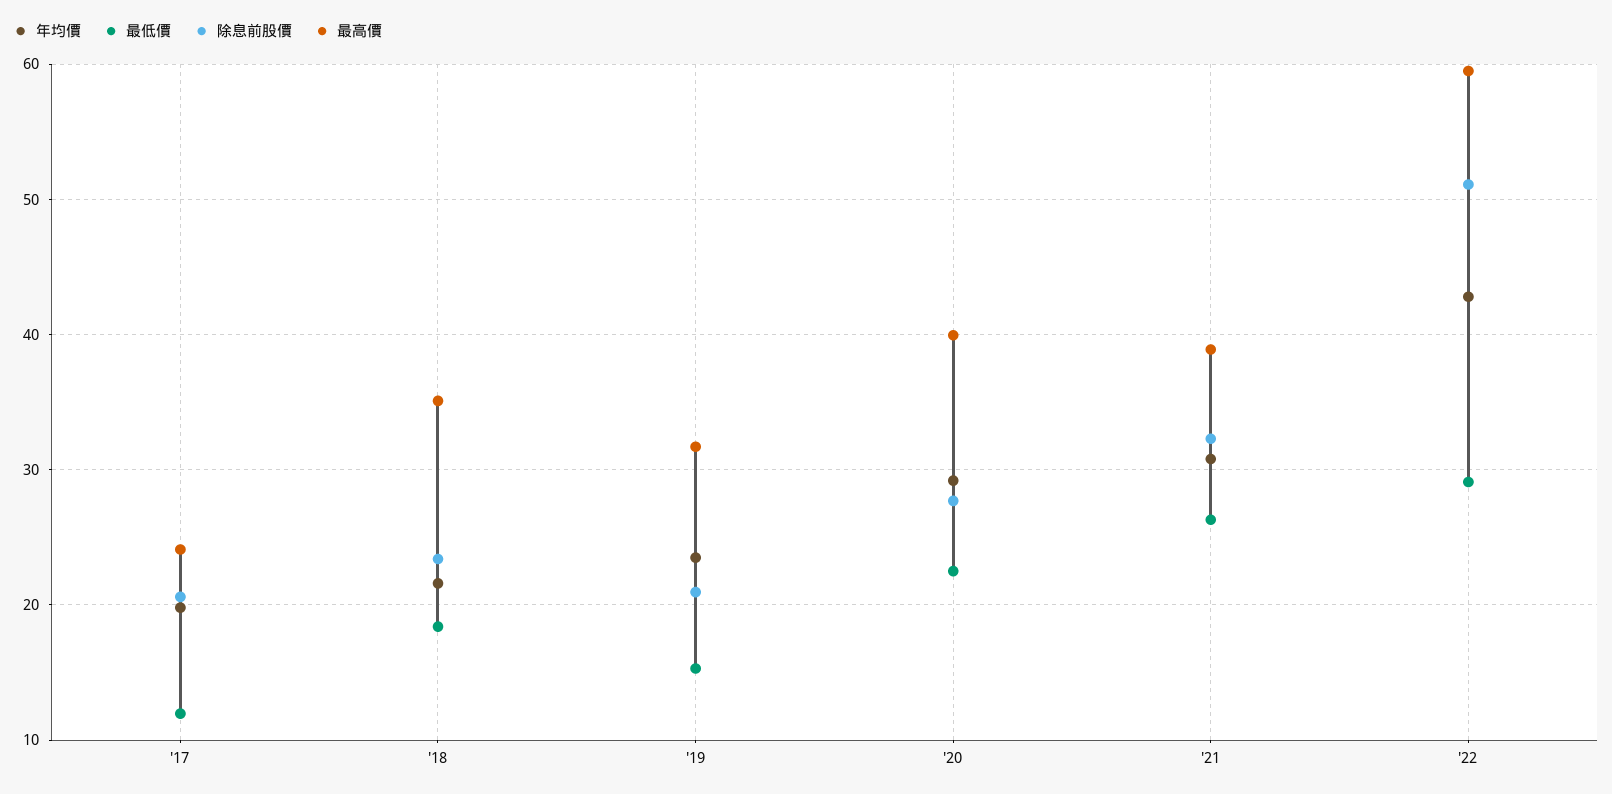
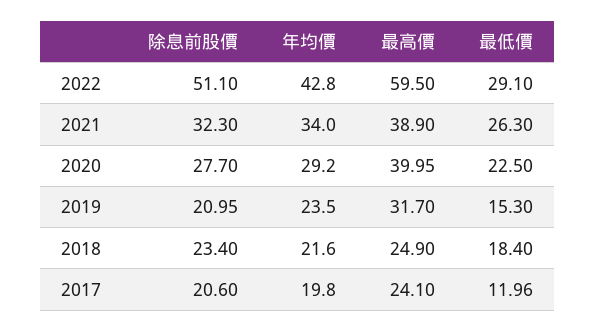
最高價, '18: 35 -> 24.9
年均價, '21: 31 -> 34

